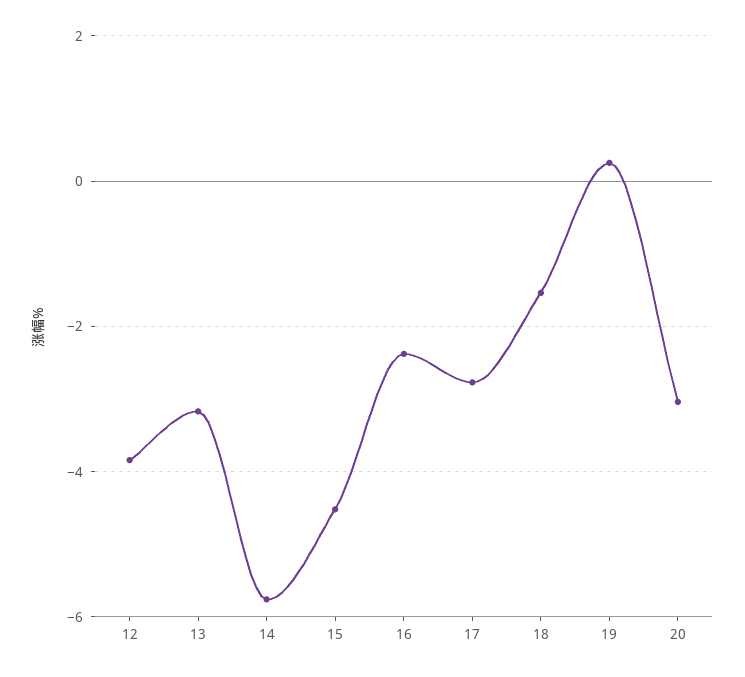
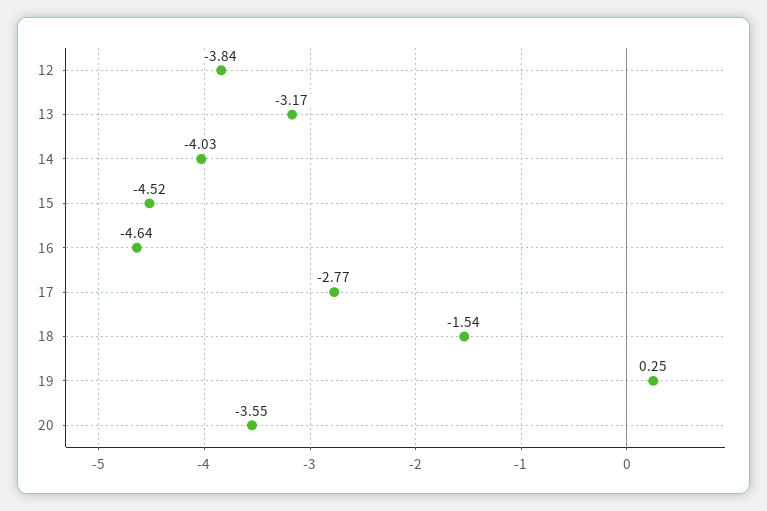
14: -5.8 -> -4.03
16: -2.4 -> -4.64
20: -3 -> -3.55

